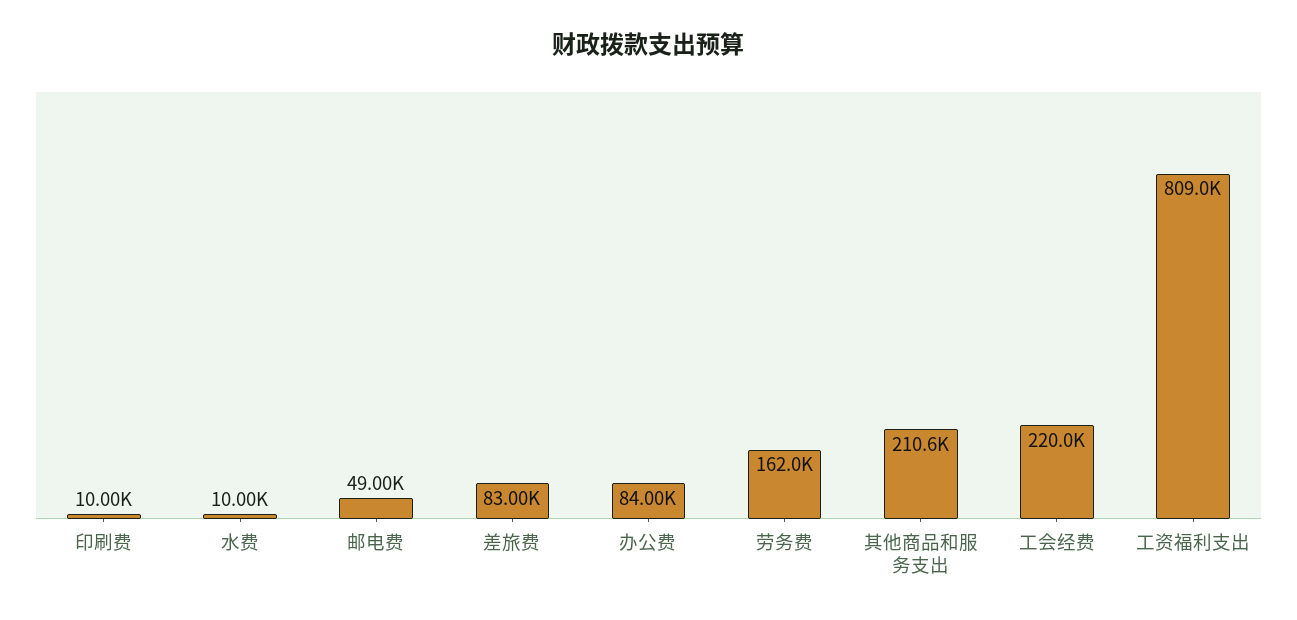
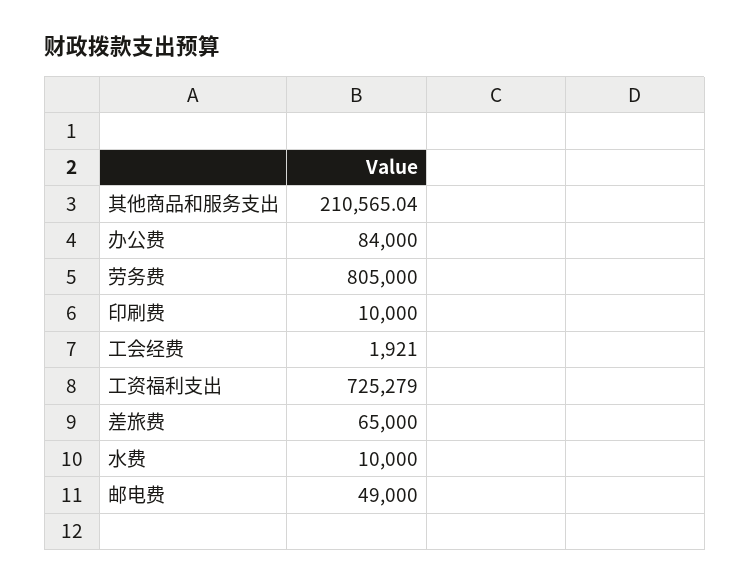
差旅费: 83000 -> 65000
劳务费: 162000 -> 805000
工会经费: 220000 -> 1921
工资福利支出: 809000 -> 725279

